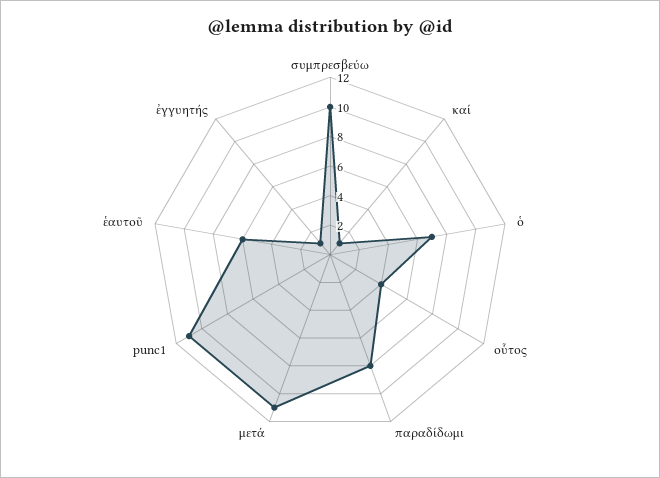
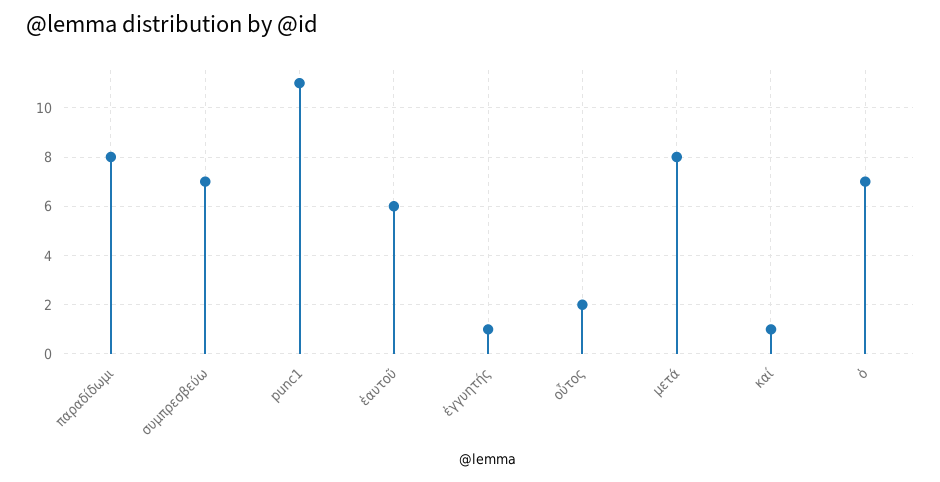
συμπρεσβεύω: 10 -> 7
οὗτος: 4 -> 2
μετά: 11 -> 8

